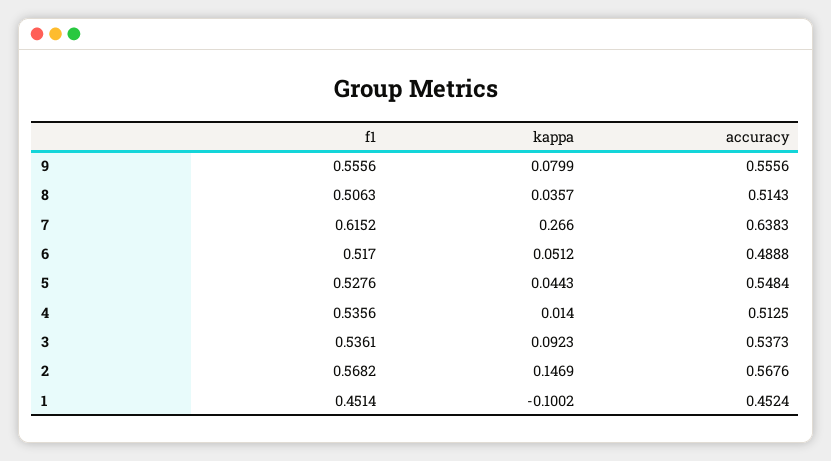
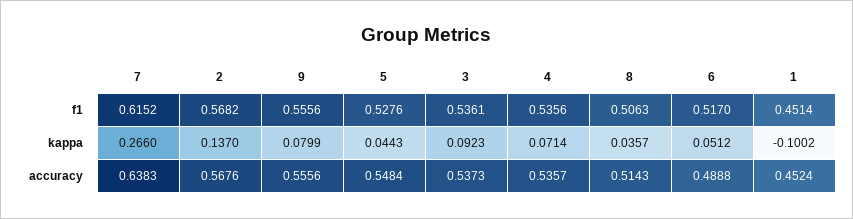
kappa, 4: 0.014 -> 0.0714
accuracy, 4: 0.5125 -> 0.5357
kappa, 2: 0.1469 -> 0.137

